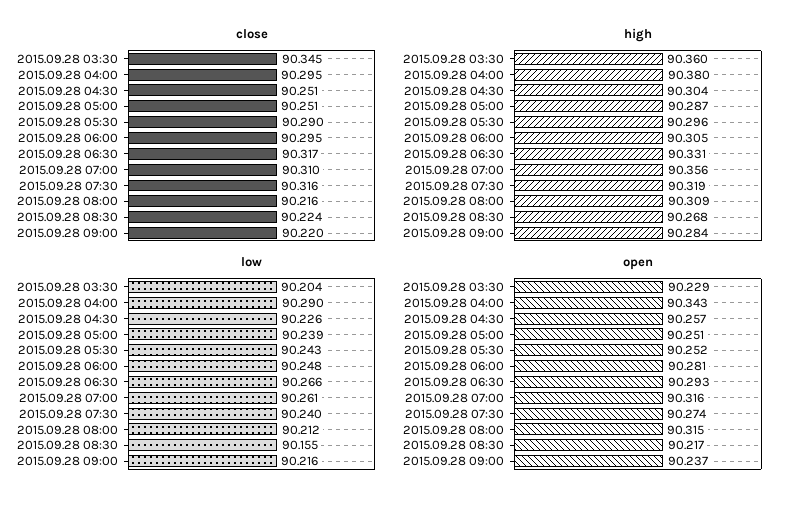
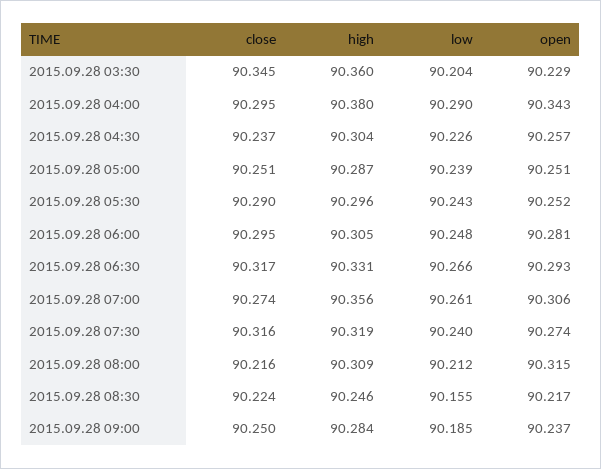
close, 2015.09.28 04:30: 90.251 -> 90.237
close, 2015.09.28 07:00: 90.31 -> 90.274
close, 2015.09.28 09:00: 90.22 -> 90.25
high, 2015.09.28 08:30: 90.268 -> 90.246
low, 2015.09.28 09:00: 90.216 -> 90.185
open, 2015.09.28 07:00: 90.316 -> 90.306

